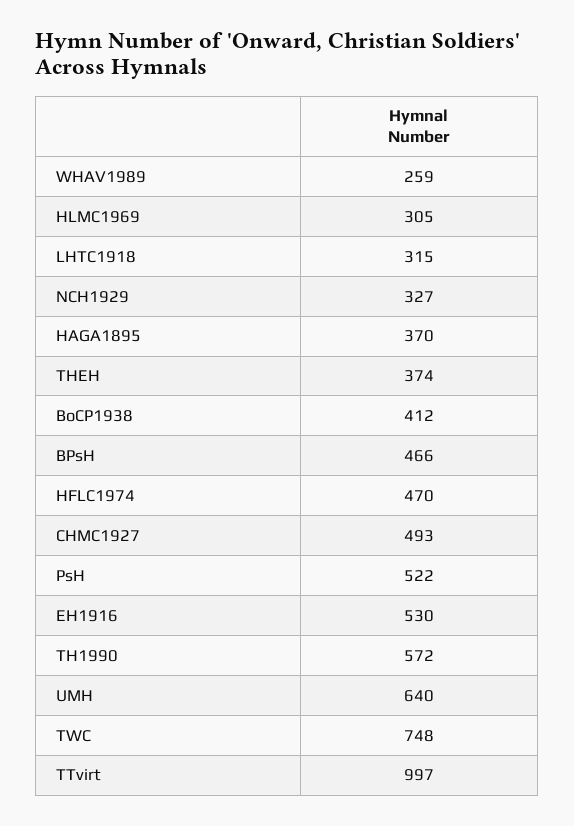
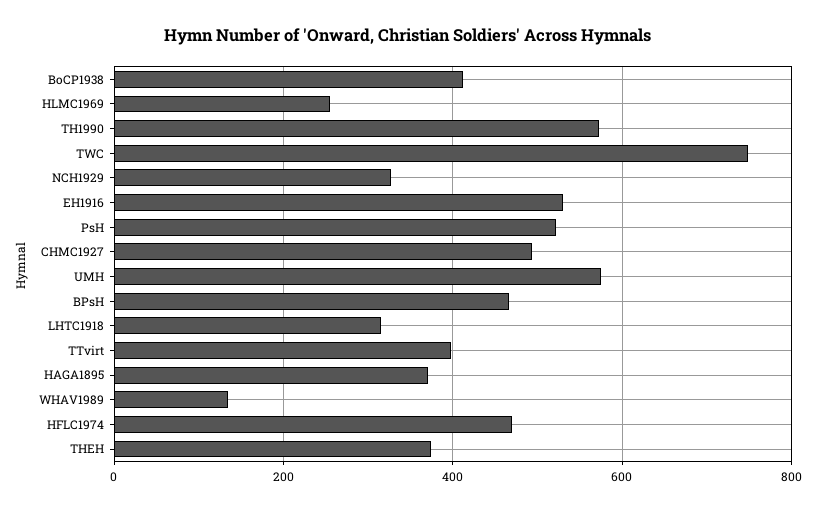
WHAV1989: 259 -> 140
HLMC1969: 305 -> 260
UMH: 640 -> 580
TTvirt: 997 -> 400

